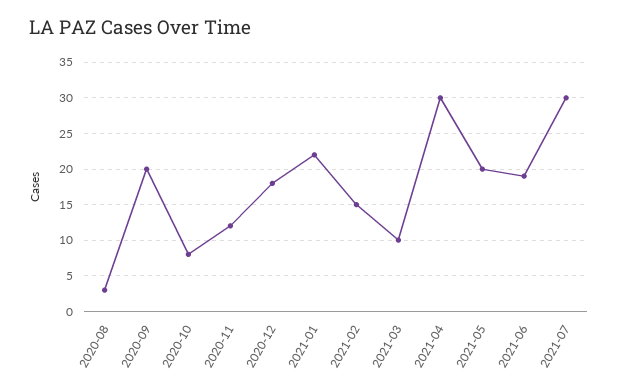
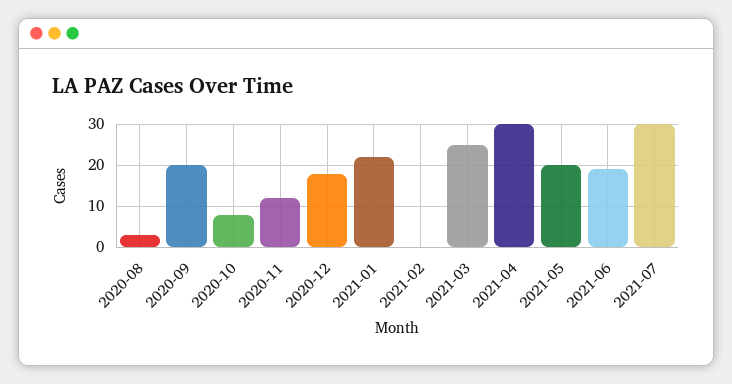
2021-02: 15 -> 0
2021-03: 10 -> 25

